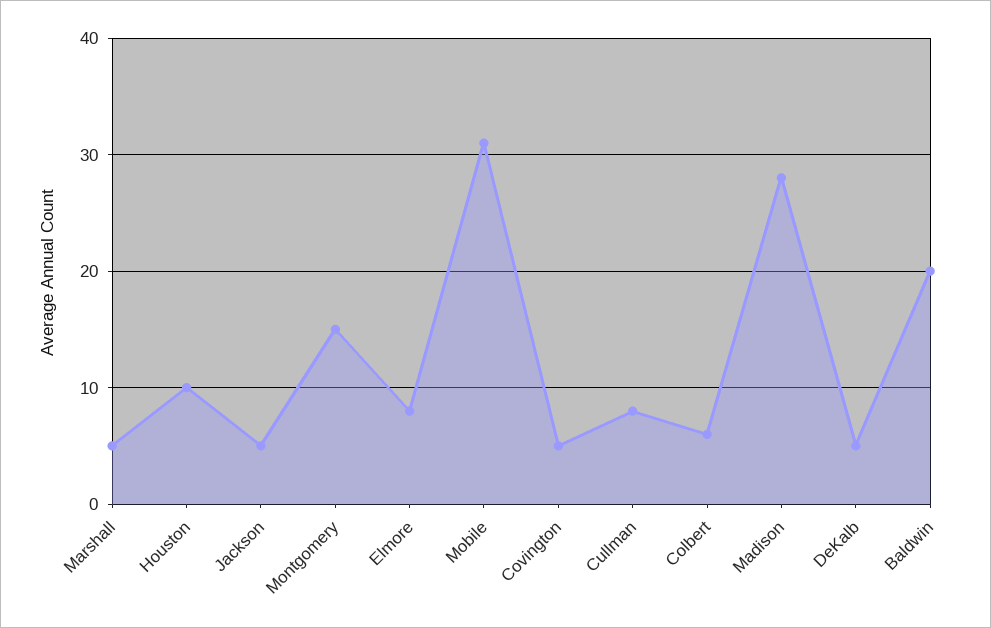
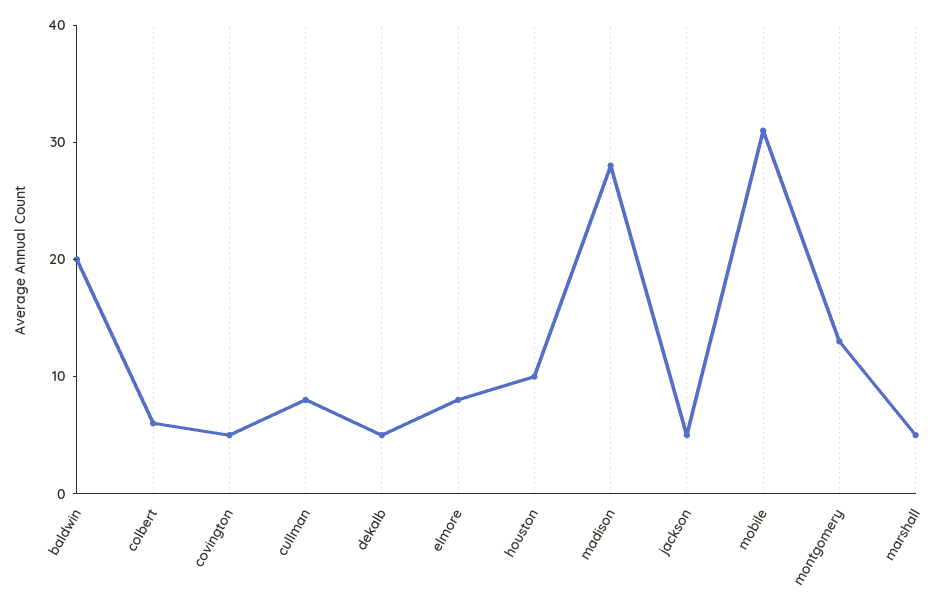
Montgomery: 15 -> 13

